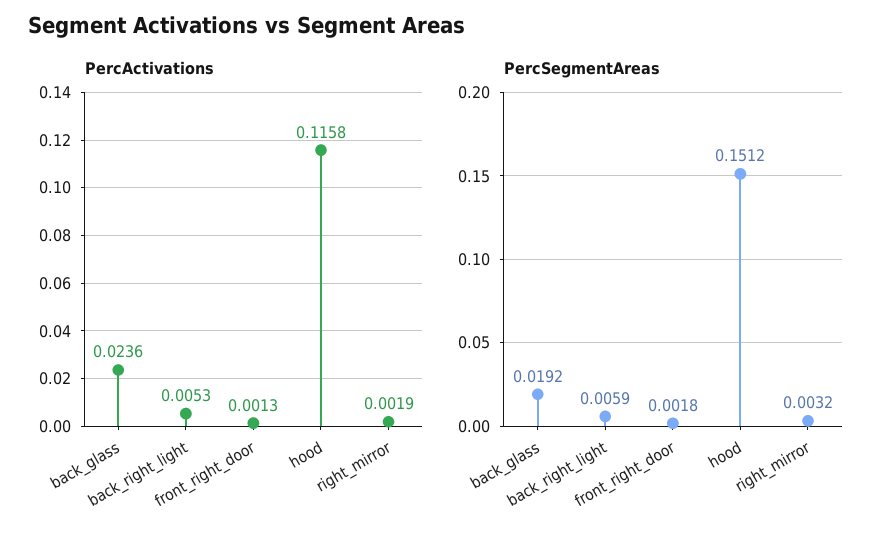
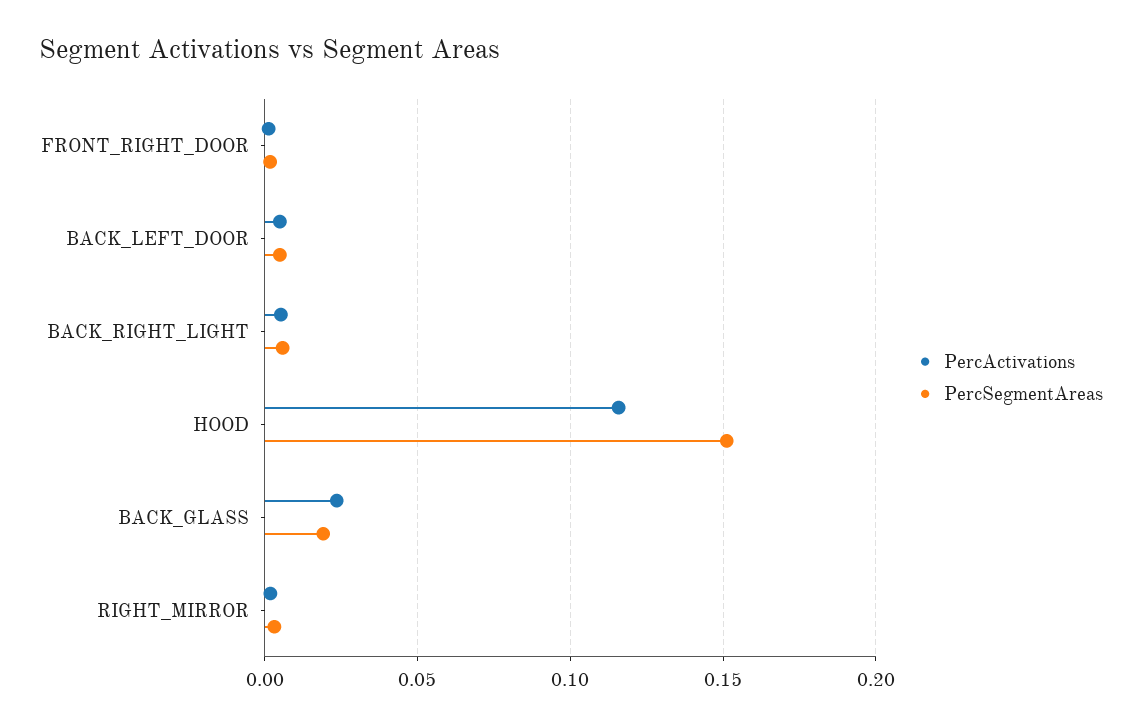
PercActivations, BACK_LEFT_DOOR: none -> 0.005
PercSegmentAreas, BACK_LEFT_DOOR: none -> 0.005

